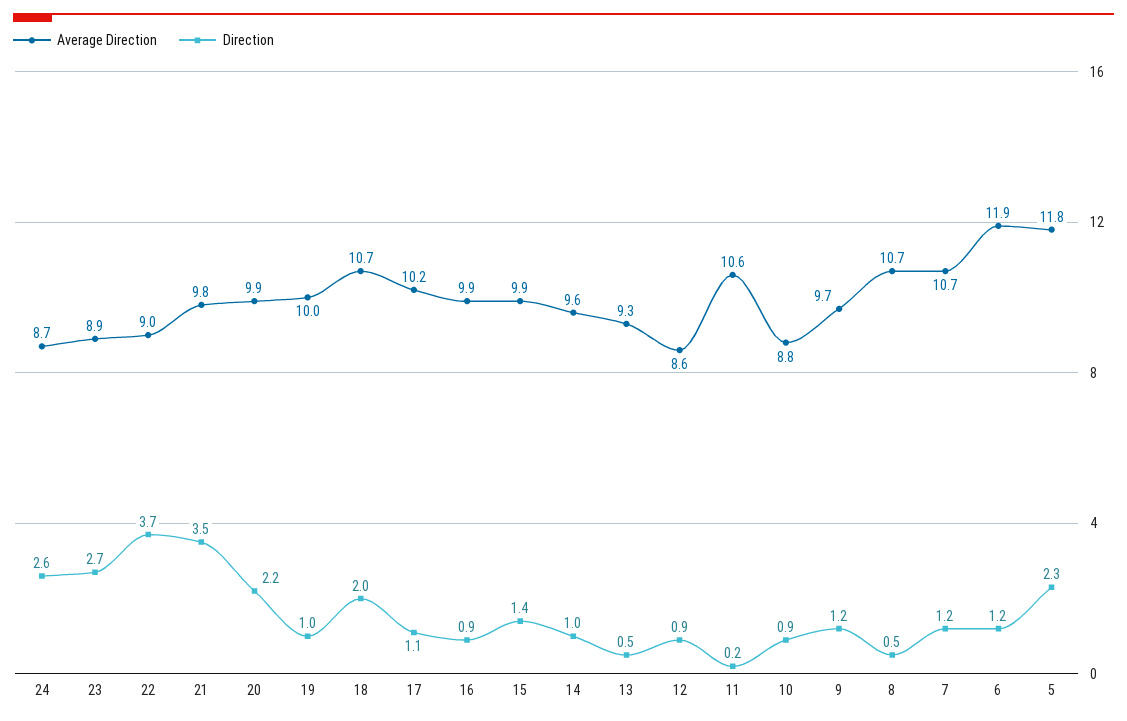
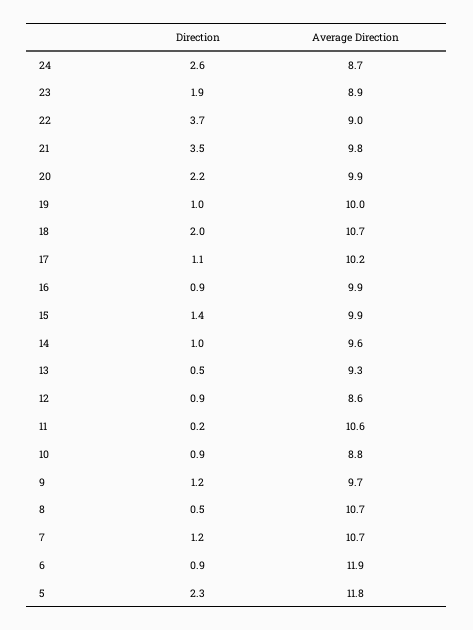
Direction, 23: 2.7 -> 1.9
Direction, 6: 1.2 -> 0.9

